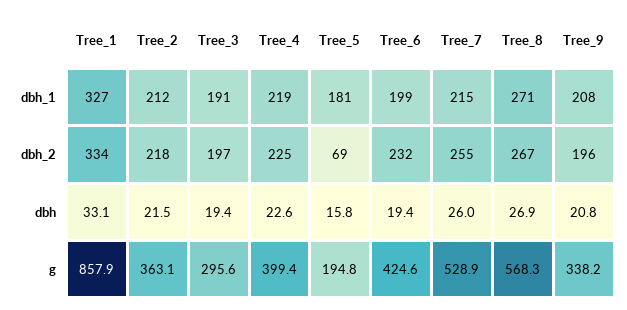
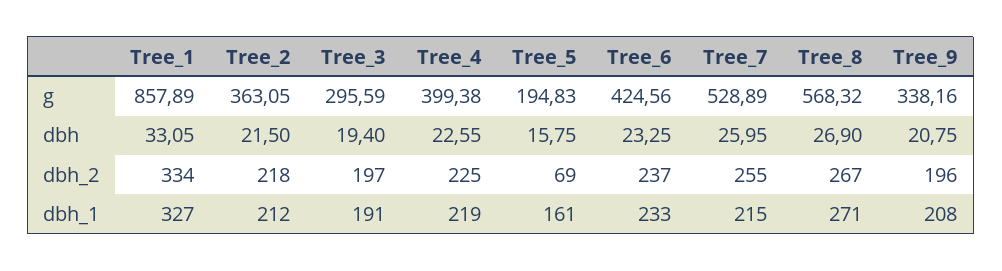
Tree_5, dbh_1: 181 -> 161
Tree_6, dbh_1: 199 -> 233
Tree_6, dbh_2: 232 -> 237
Tree_6, dbh: 19.4 -> 23.25

